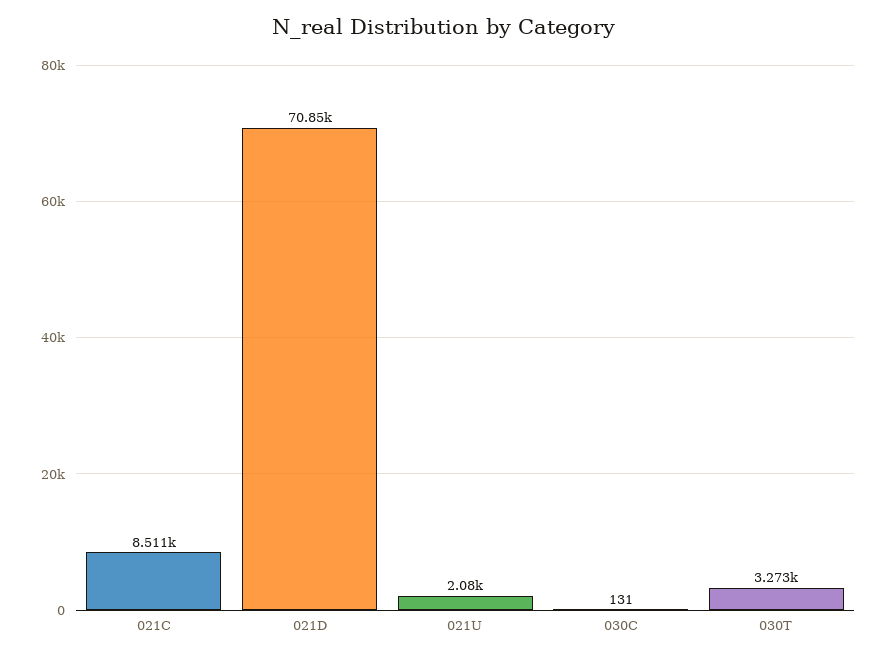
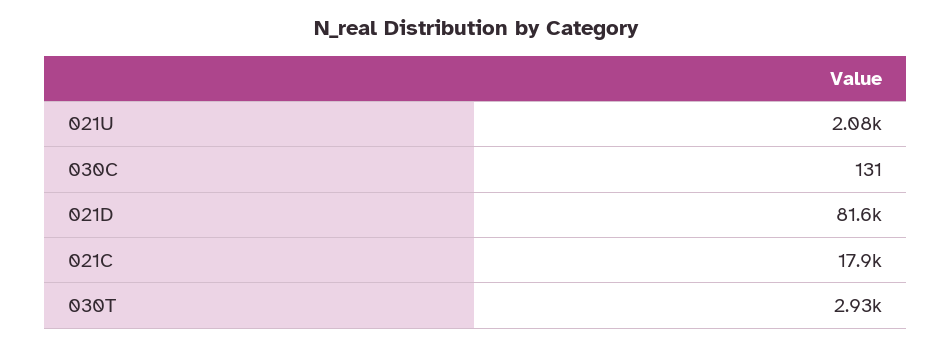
021C: 8511 -> 17900
021D: 70850 -> 81600
030T: 3273 -> 2930

